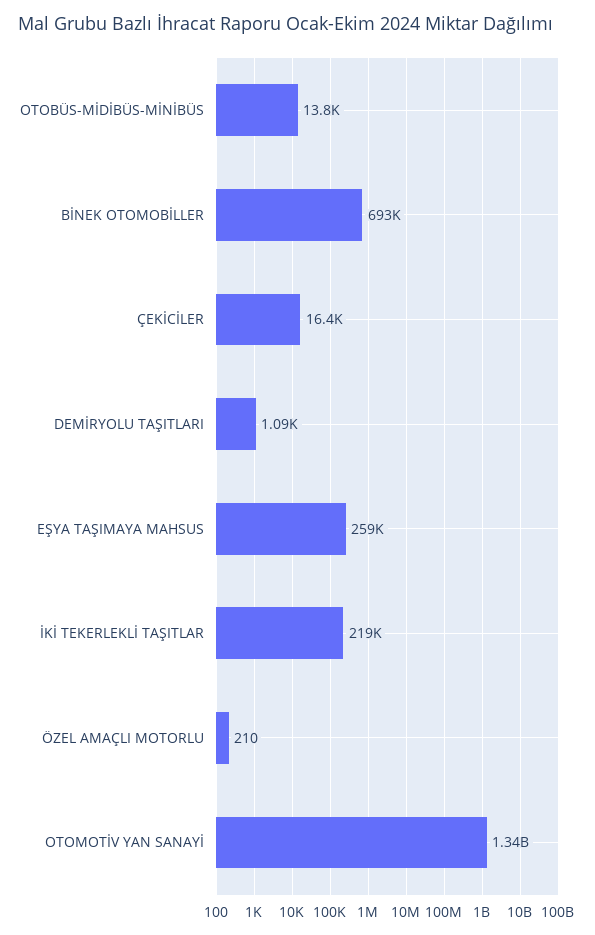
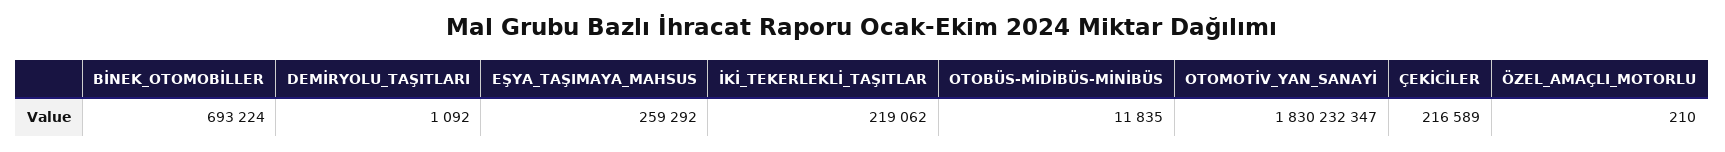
OTOBÜS-MİDİBÜS-MİNİBÜS: 13800 -> 11835
ÇEKİCİLER: 16400 -> 216589
OTOMOTİV YAN SANAYİ: 1340000000 -> 1830232347

